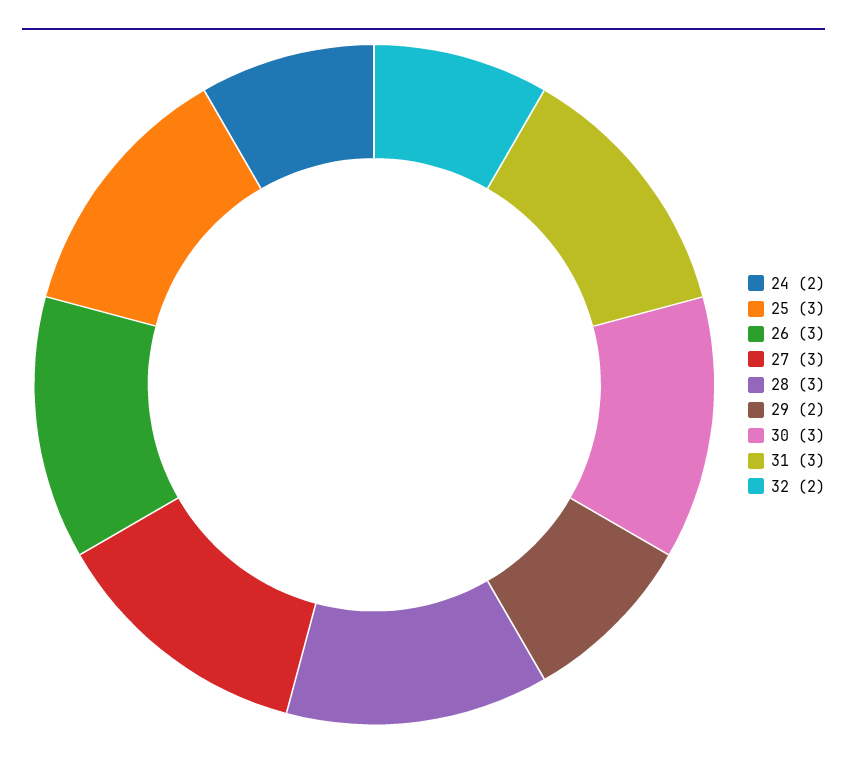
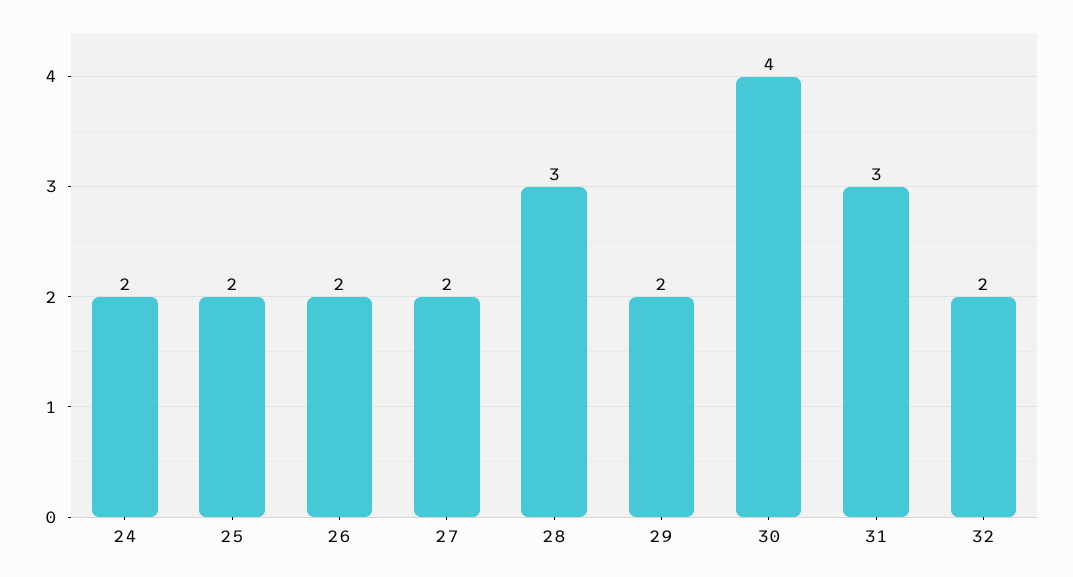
25: 3 -> 2
26: 3 -> 2
27: 3 -> 2
30: 3 -> 4

